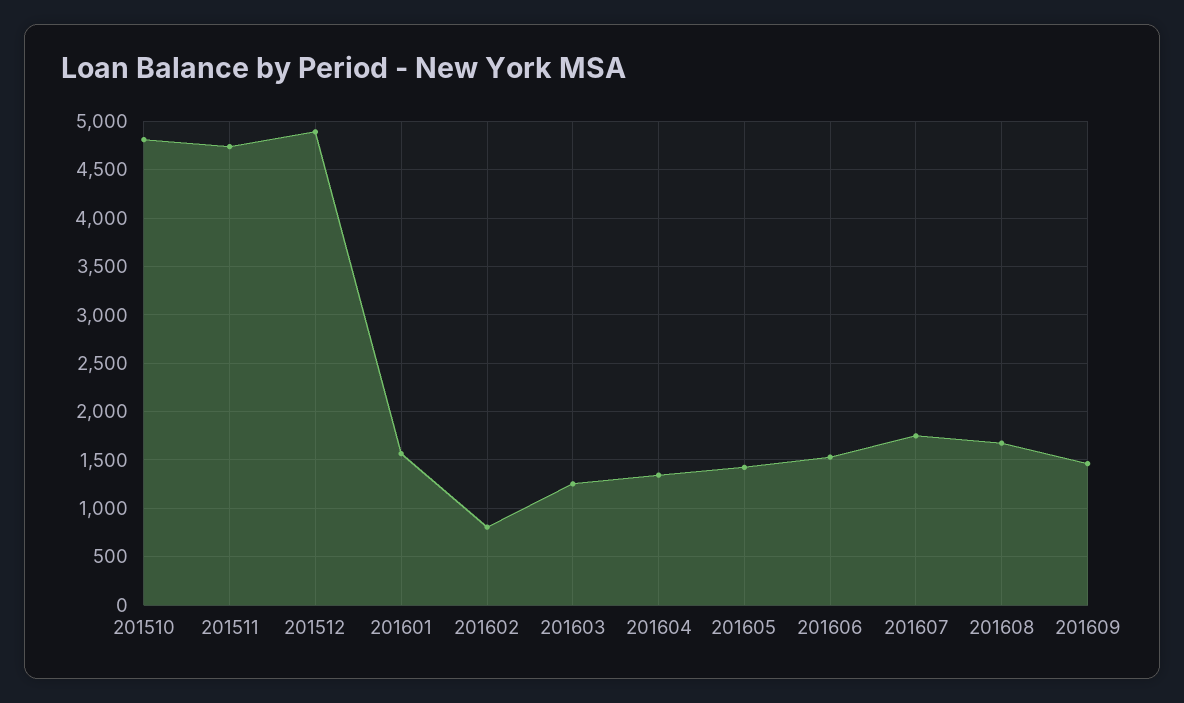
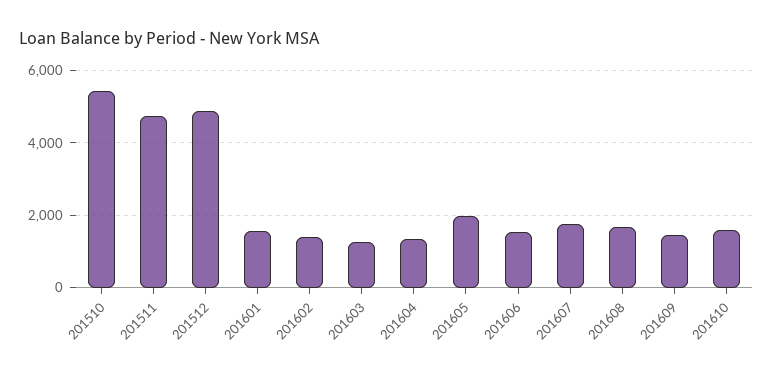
201510: 4800 -> 5400
201602: 800 -> 1400
201605: 1400 -> 2000
201610: none -> 1600

